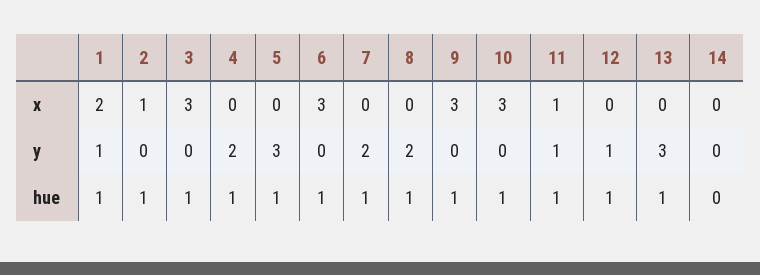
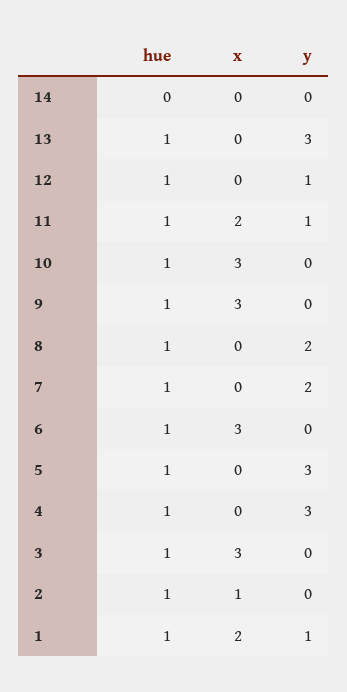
11, x: 1 -> 2
4, y: 2 -> 3

